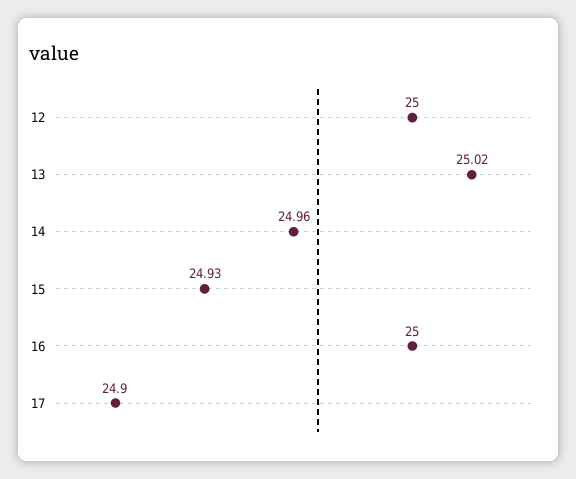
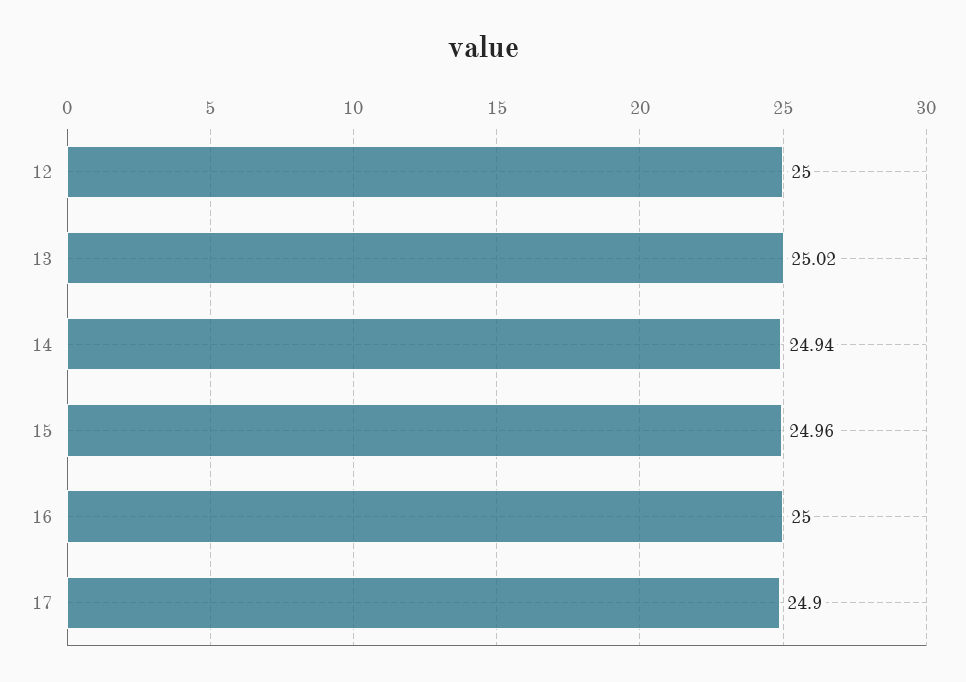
14: 24.96 -> 24.94
15: 24.93 -> 24.96

